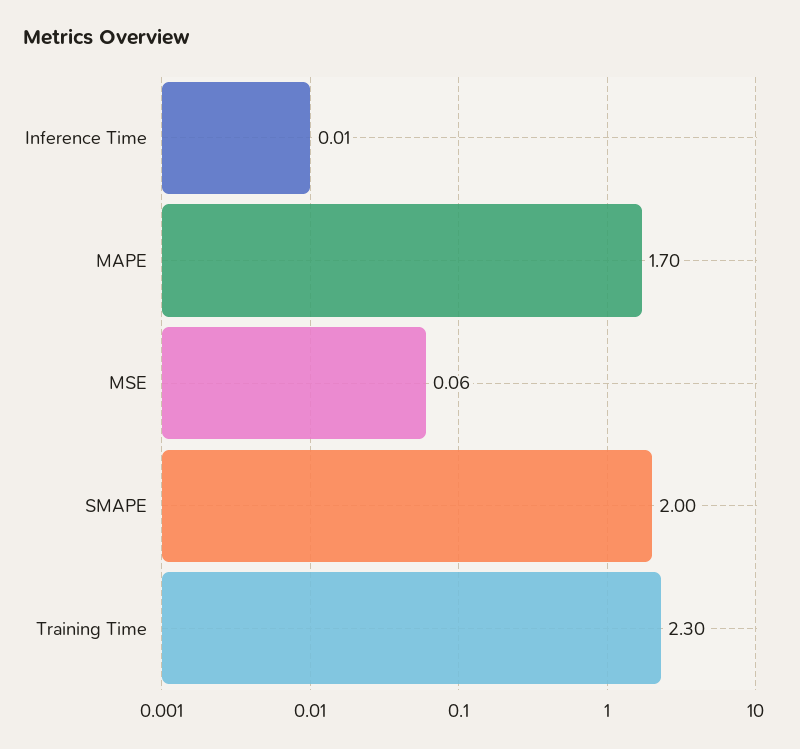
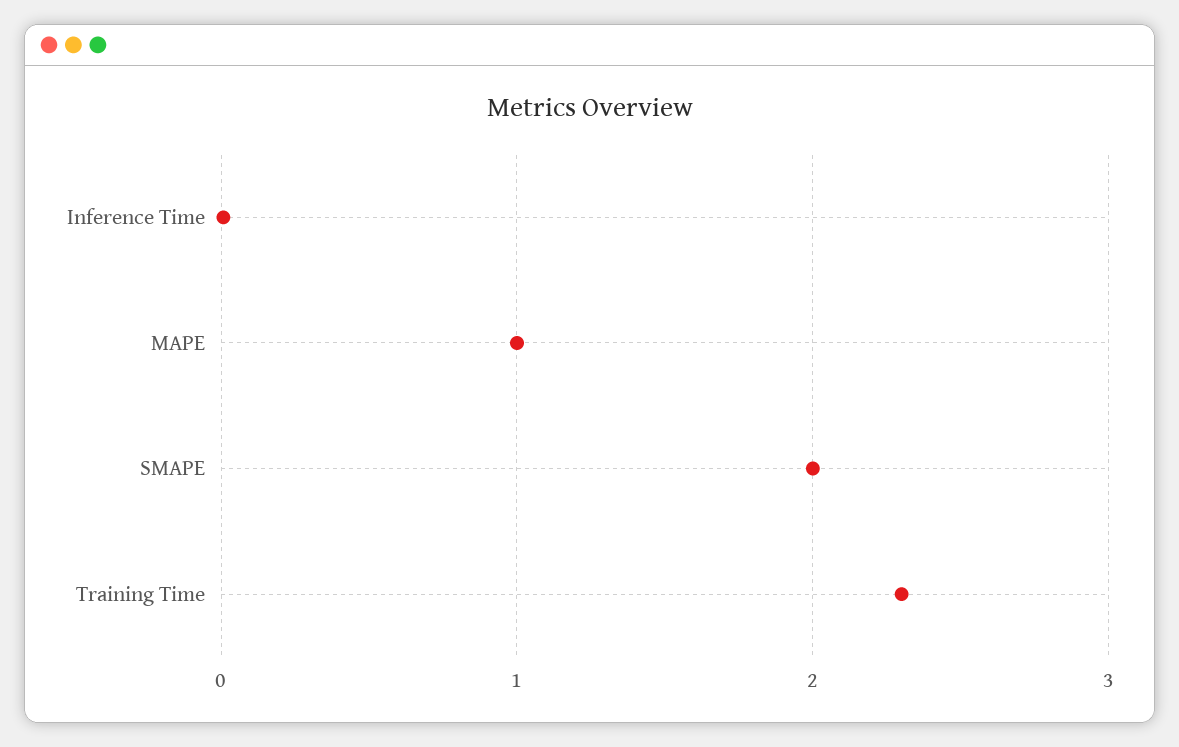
MAPE: 1.7 -> 1
MSE: 0.06 -> none

